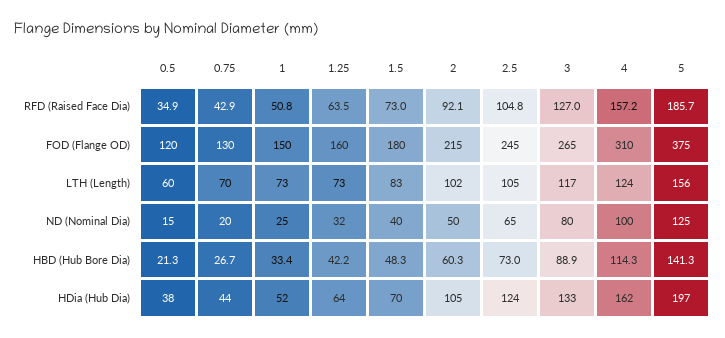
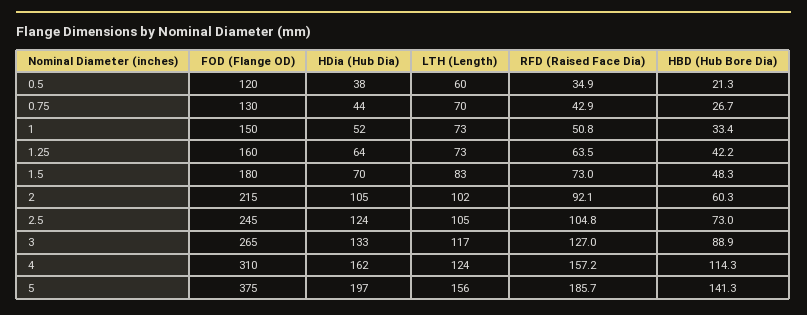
0.5, ND (Nominal Dia): 15 -> none
0.75, ND (Nominal Dia): 20 -> none
1, ND (Nominal Dia): 25 -> none
1.25, ND (Nominal Dia): 32 -> none
1.5, ND (Nominal Dia): 40 -> none
2, ND (Nominal Dia): 50 -> none
2.5, ND (Nominal Dia): 65 -> none
3, ND (Nominal Dia): 80 -> none
4, ND (Nominal Dia): 100 -> none
5, ND (Nominal Dia): 125 -> none

